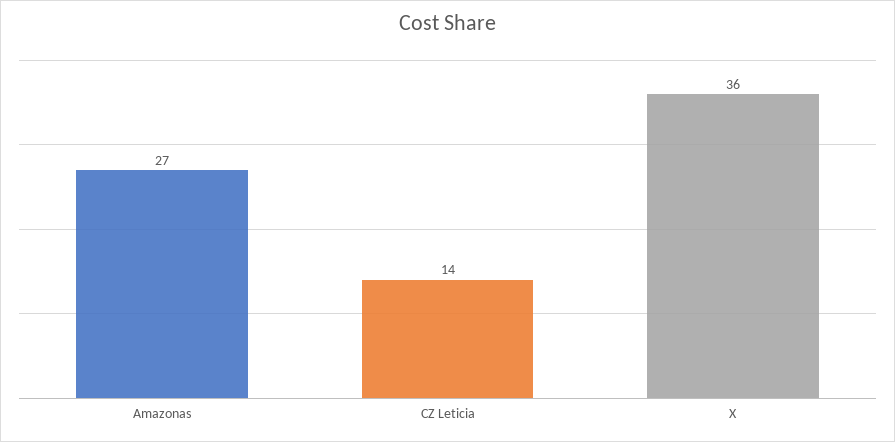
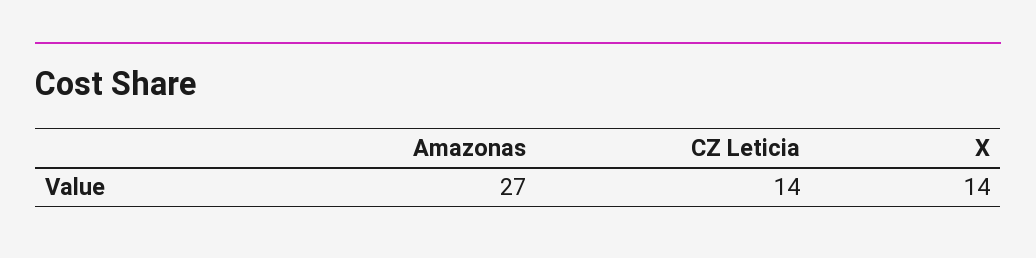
X: 36 -> 14

